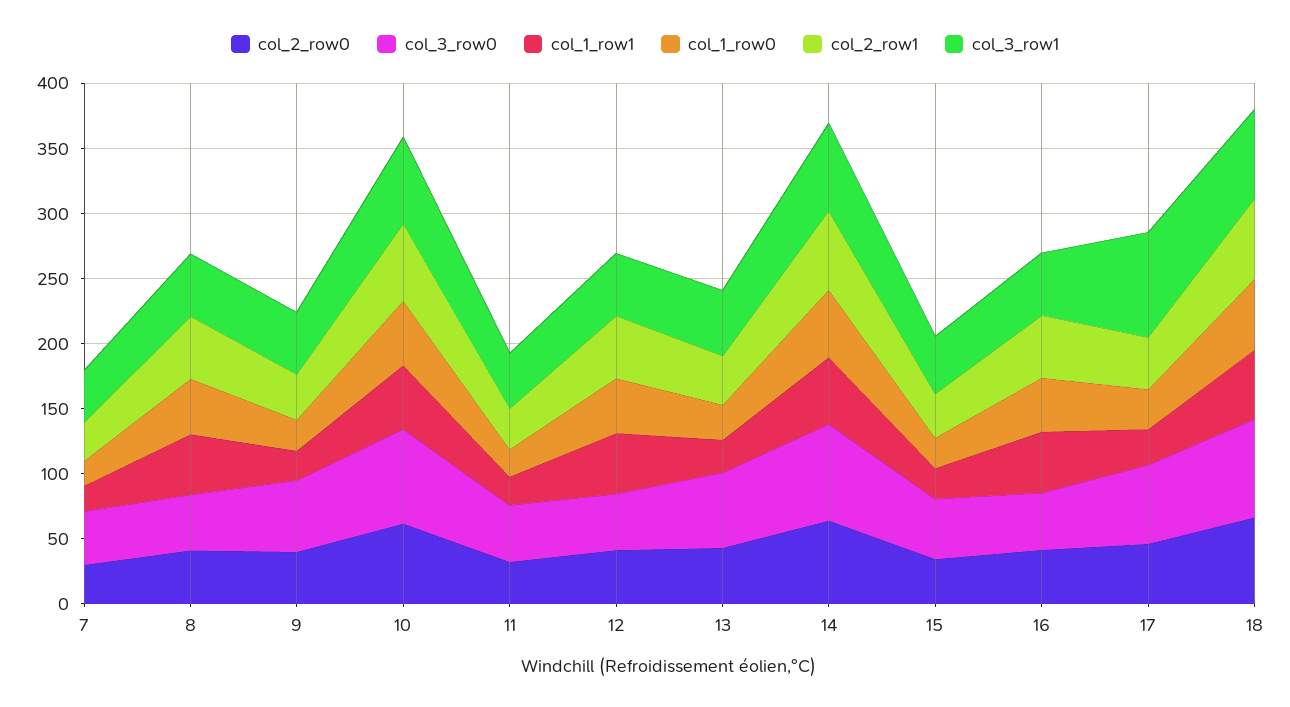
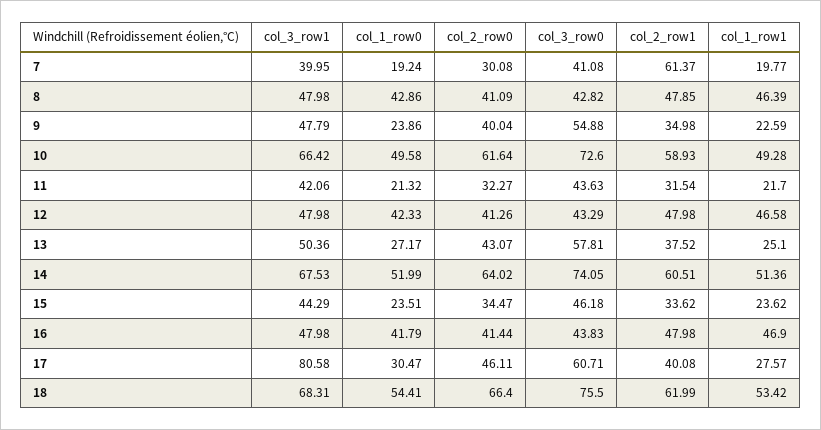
col_2_row1, 7: 30 -> 61.37

